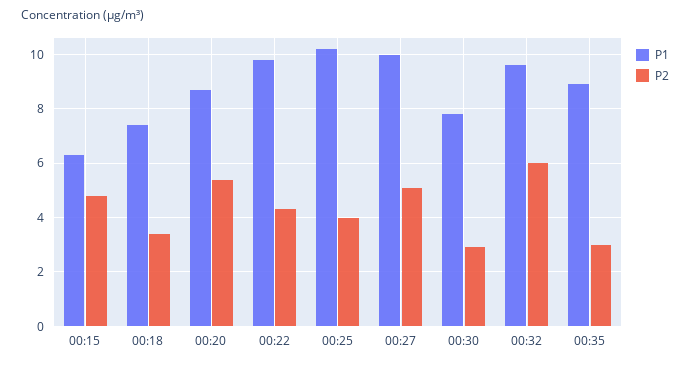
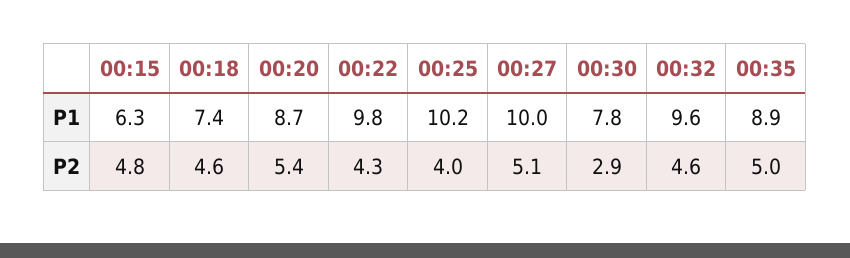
P2, 00:18: 3.5 -> 4.6
P2, 00:32: 6 -> 4.6
P2, 00:35: 3 -> 5

